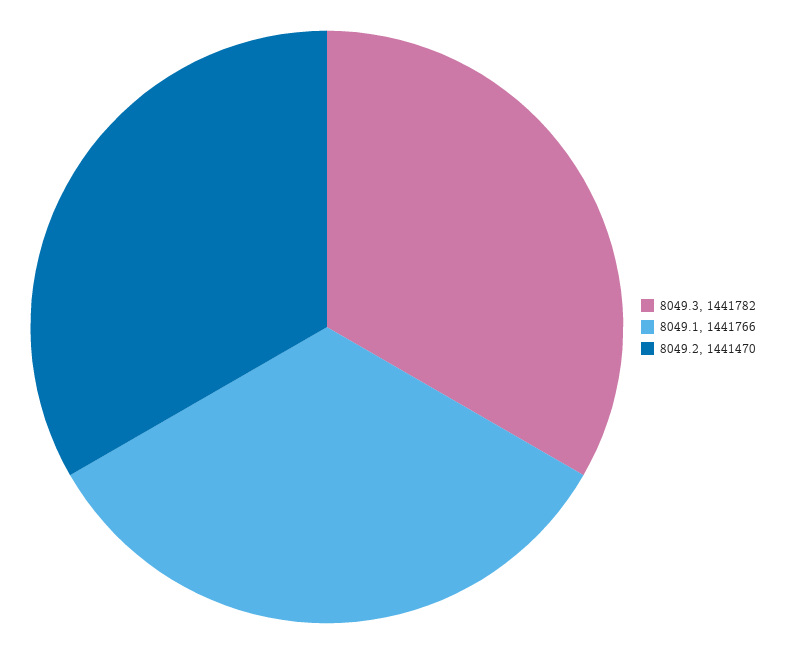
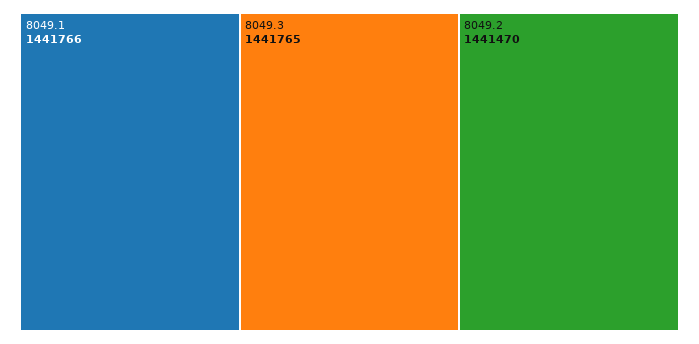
8049.3: 1441782 -> 1441765

